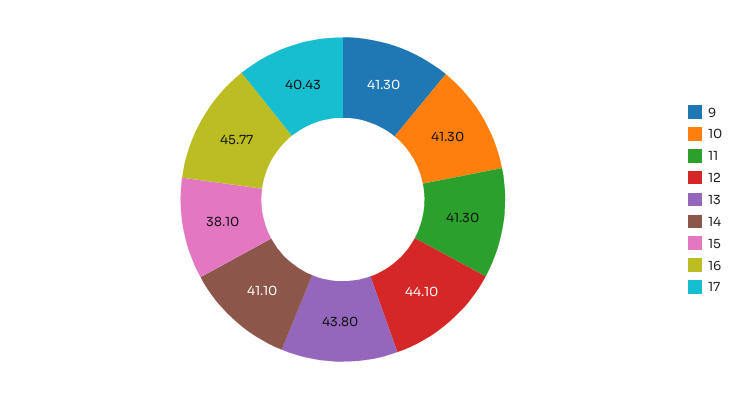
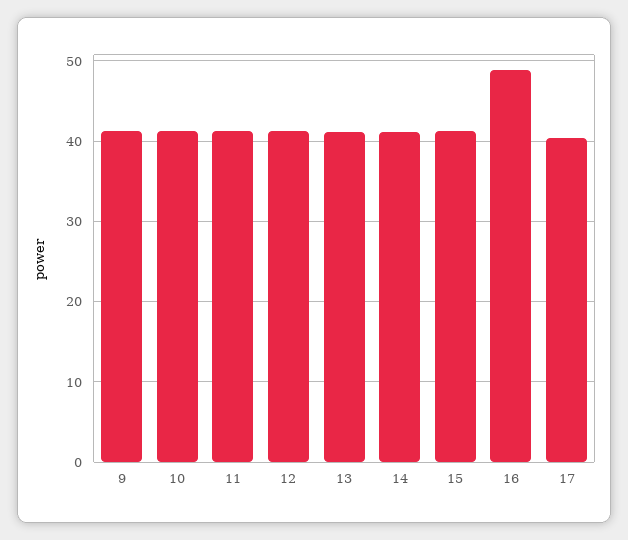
12: 44.1 -> 41
13: 43.8 -> 41
15: 38.1 -> 41
16: 45.77 -> 49

